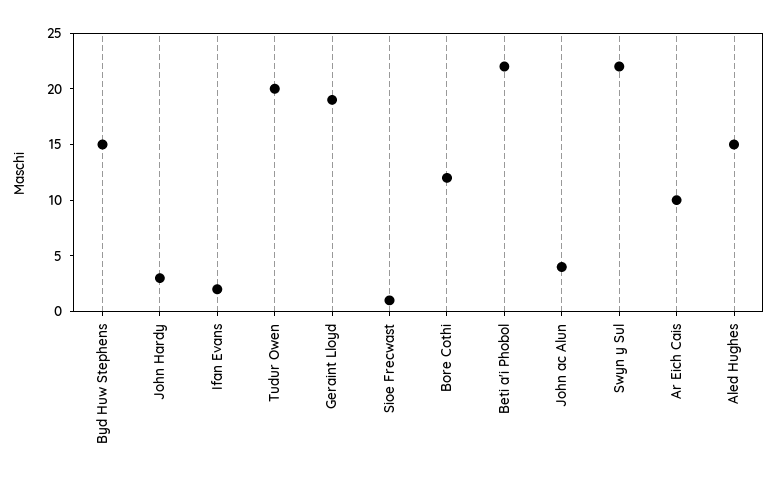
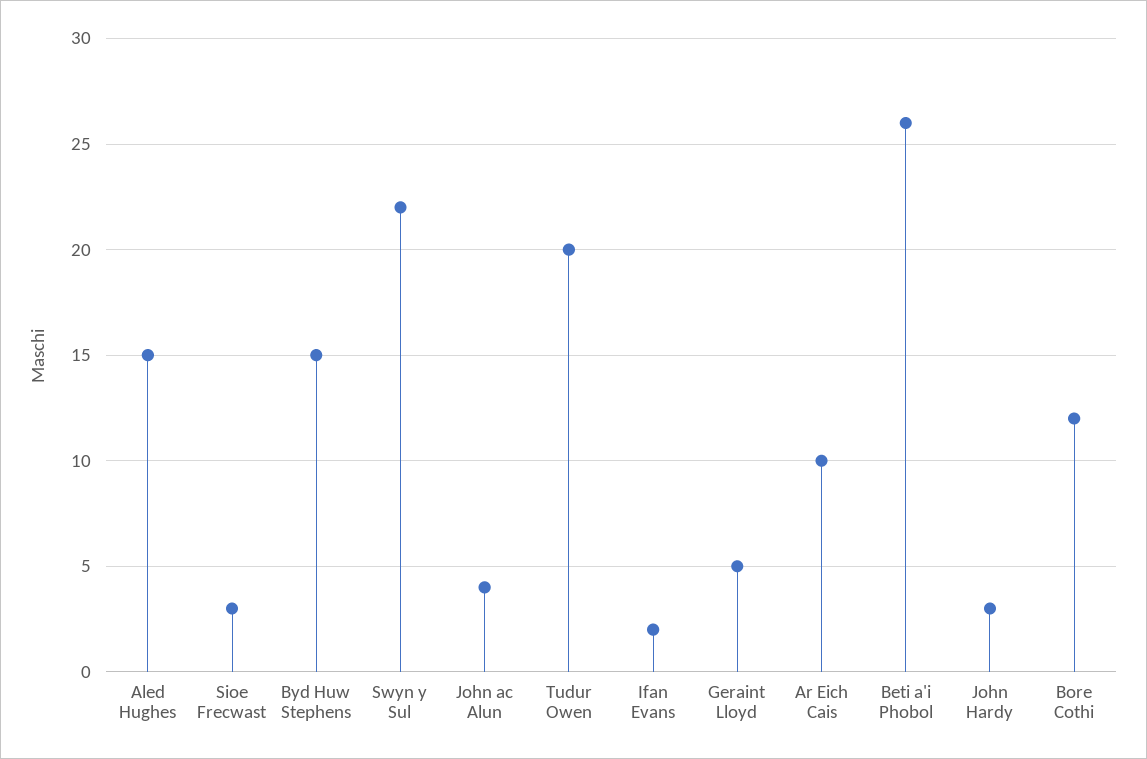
Geraint Lloyd: 19 -> 5
Sioe Frecwast: 1 -> 3
Beti a'i Phobol: 22 -> 26

